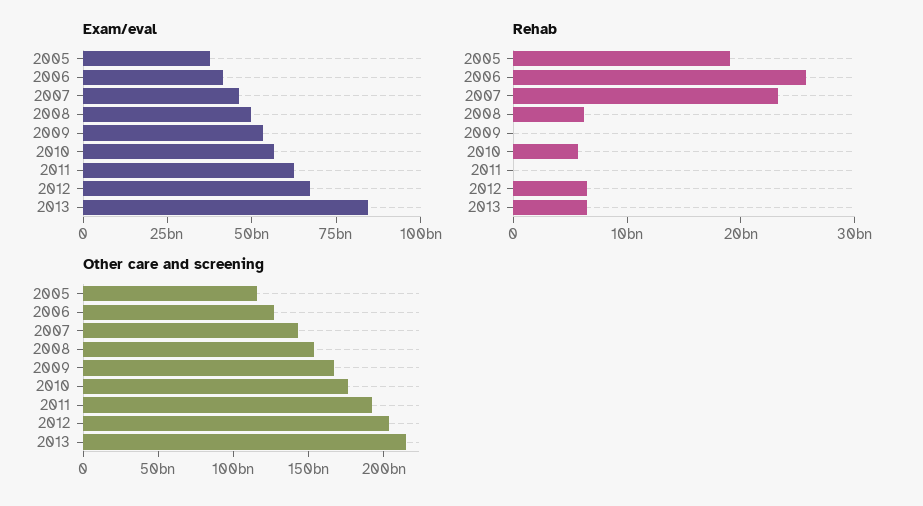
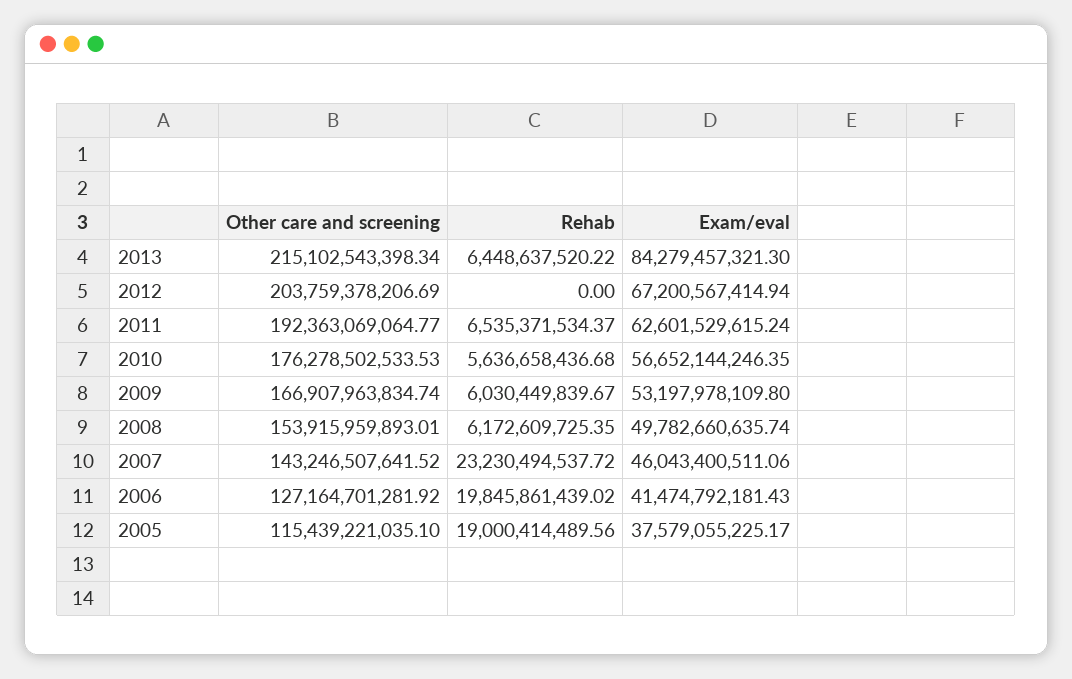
Rehab, 2006: 26000000000 -> 19845861439.02
Rehab, 2009: 0 -> 6030449839.67
Rehab, 2011: 0 -> 6535371534.37
Rehab, 2012: 6000000000 -> 0

